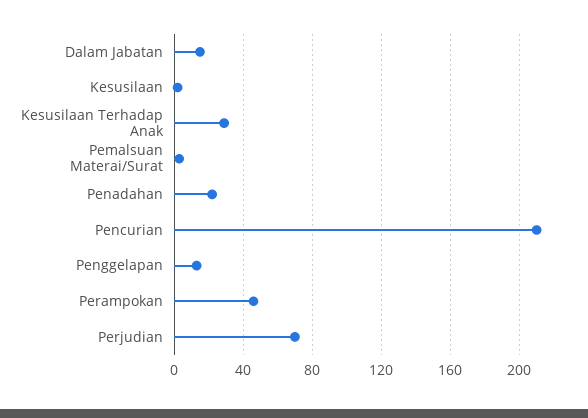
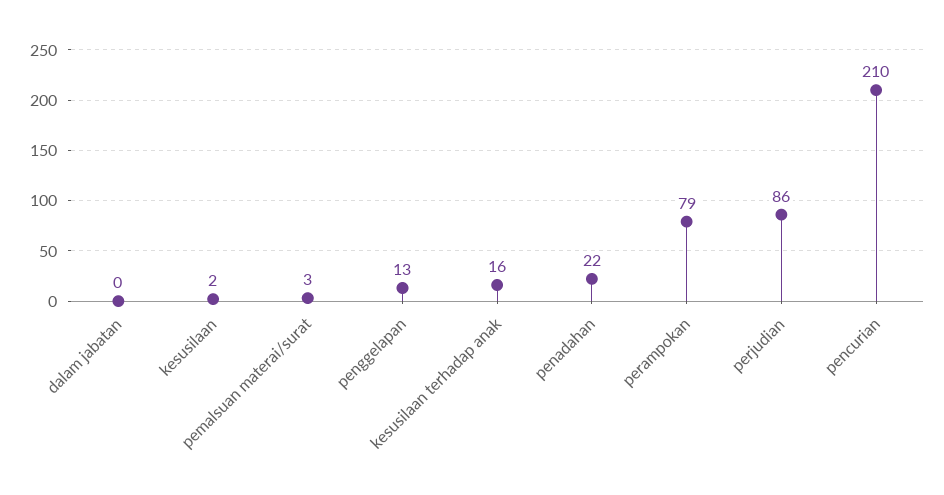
Dalam Jabatan: 15 -> 0
Kesusilaan Terhadap Anak: 30 -> 16
Perampokan: 45 -> 79
Perjudian: 70 -> 86

